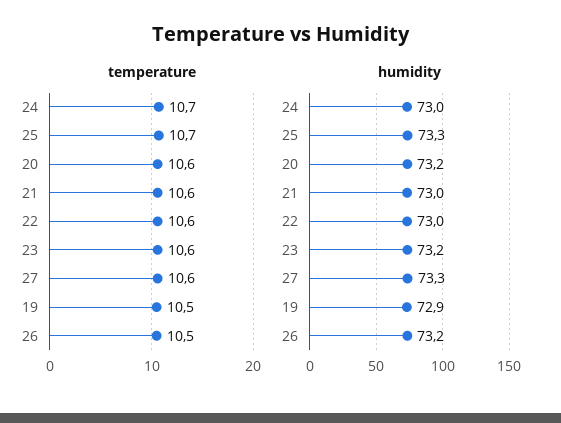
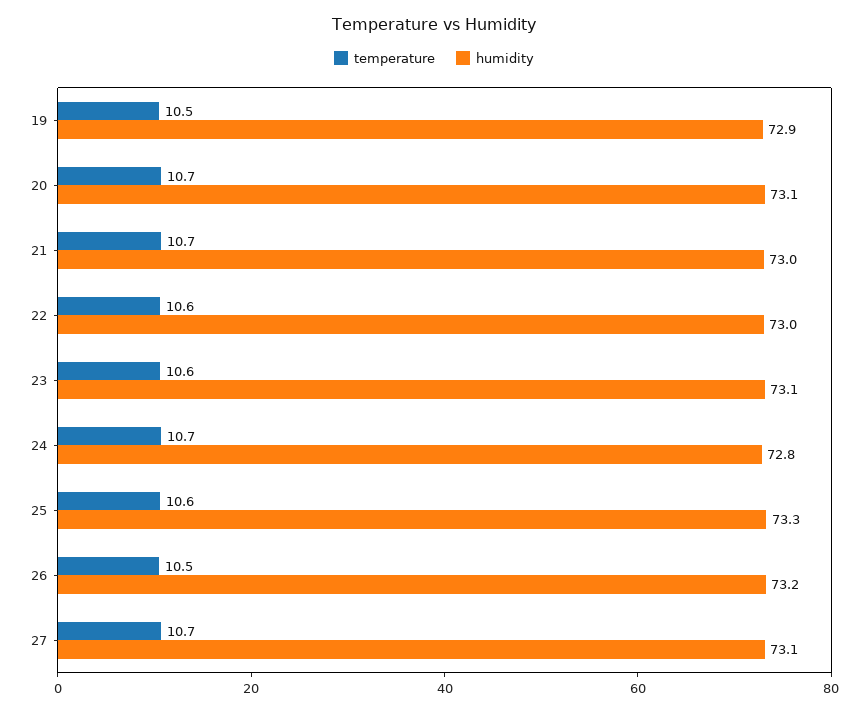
temperature, 25: 10.7 -> 10.6
temperature, 20: 10.6 -> 10.7
temperature, 21: 10.6 -> 10.7
temperature, 27: 10.6 -> 10.7
humidity, 24: 73 -> 72.8
humidity, 20: 73.2 -> 73.1
humidity, 23: 73.2 -> 73.1
humidity, 27: 73.3 -> 73.1

